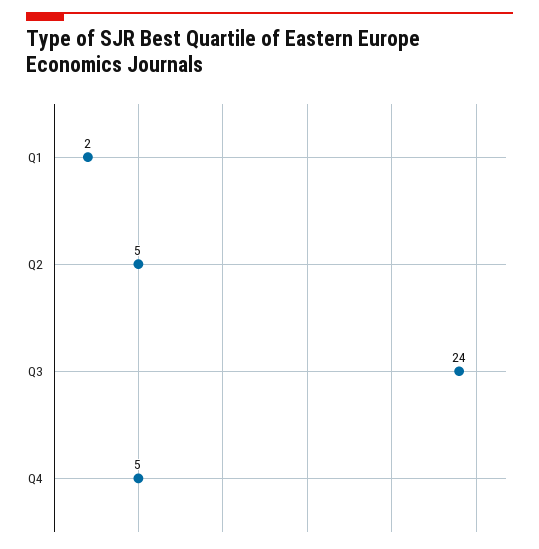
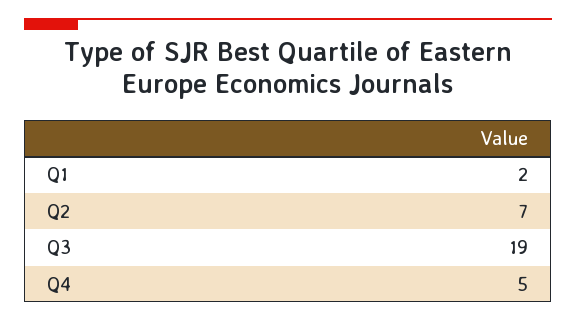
Q2: 5 -> 7
Q3: 24 -> 19

